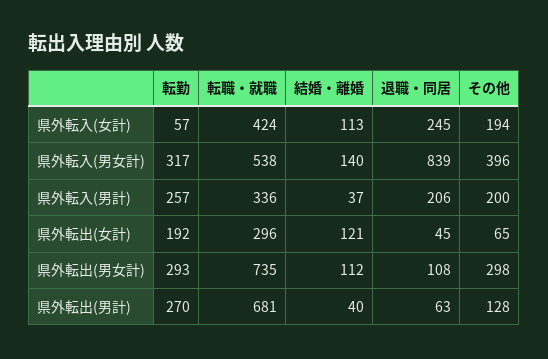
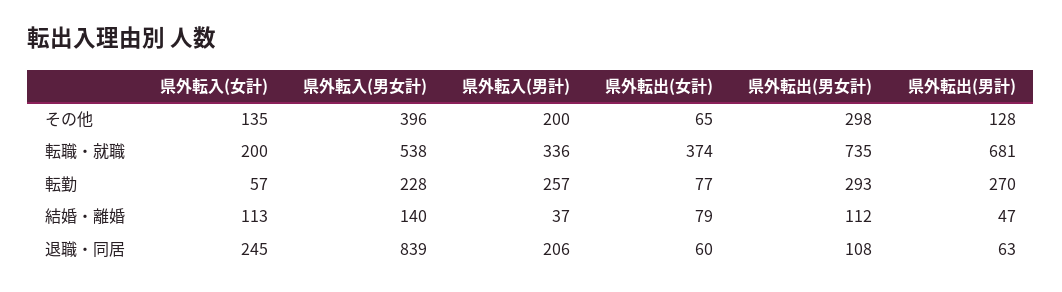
転職・就職, 県外転入(女計): 424 -> 200
その他, 県外転入(女計): 194 -> 135
転勤, 県外転入(男女計): 317 -> 228
転勤, 県外転出(女計): 192 -> 77
転職・就職, 県外転出(女計): 296 -> 374
結婚・離婚, 県外転出(女計): 121 -> 79
退職・同居, 県外転出(女計): 45 -> 60
結婚・離婚, 県外転出(男計): 40 -> 47

